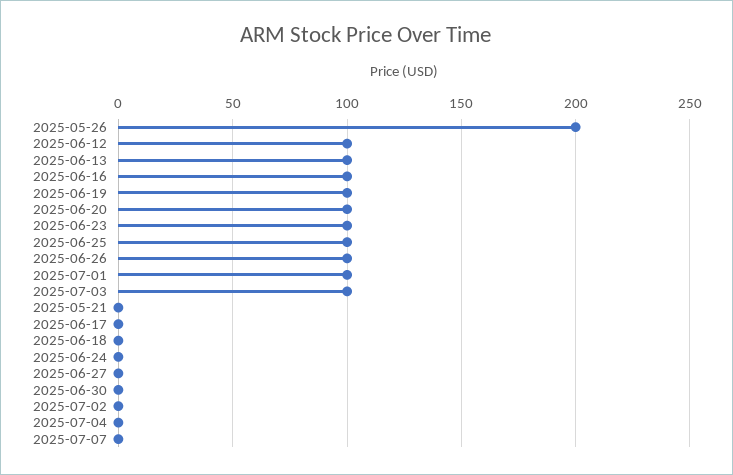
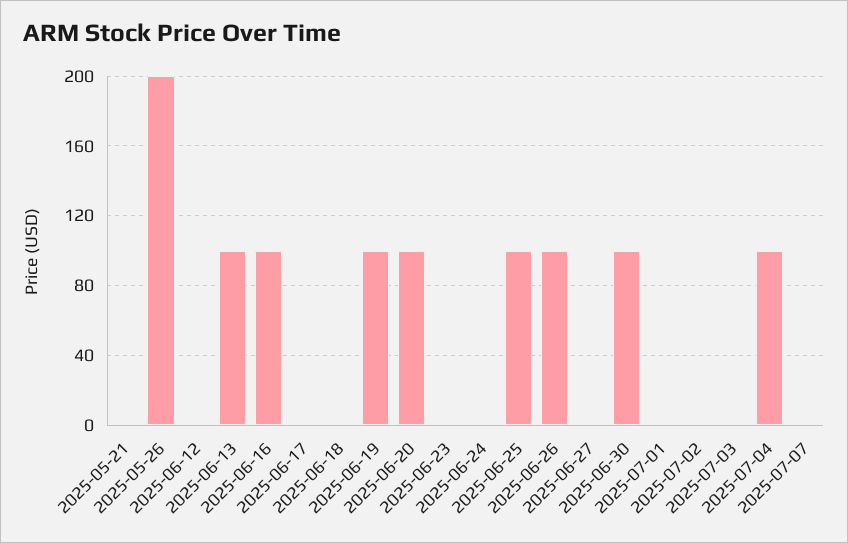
2025-06-12: 100 -> 0
2025-06-23: 100 -> 0
2025-07-01: 100 -> 0
2025-07-03: 100 -> 0
2025-06-30: 0 -> 100
2025-07-04: 0 -> 100

